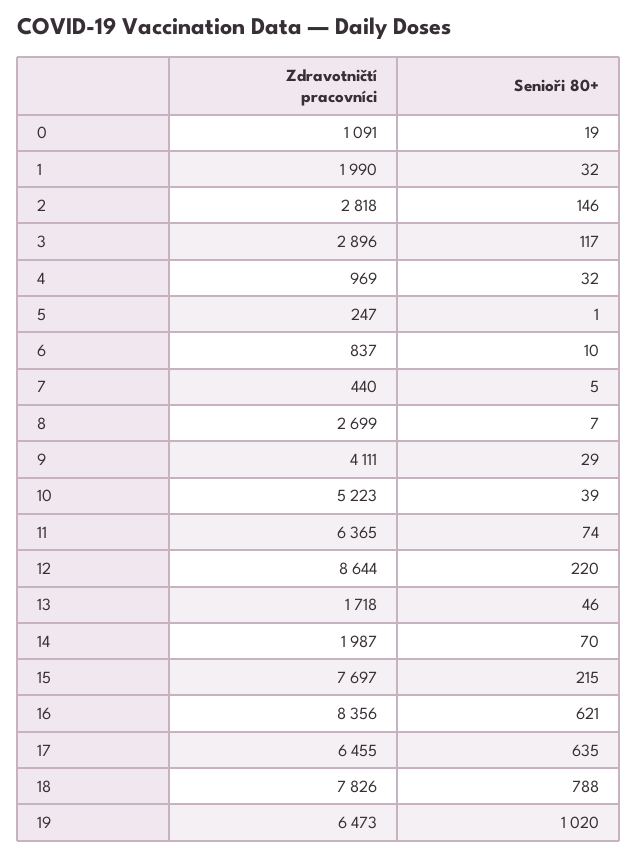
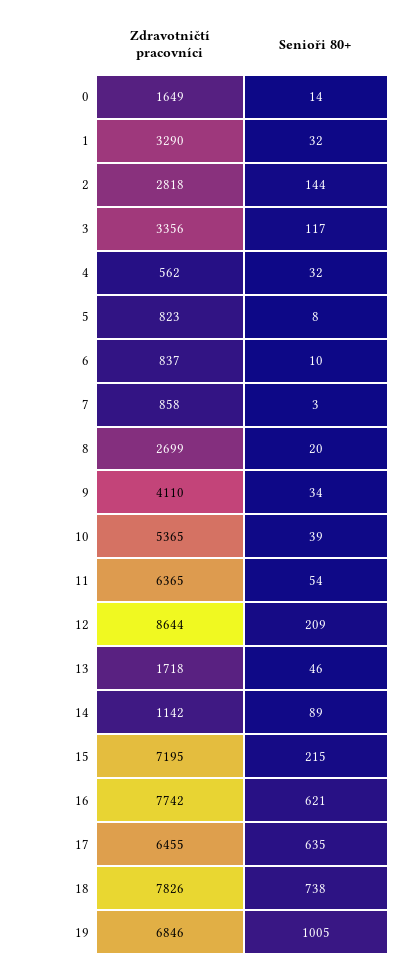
Zdravotničtí pracovníci, 0: 1091 -> 1649
Senioři 80+, 0: 19 -> 14
Zdravotničtí pracovníci, 1: 1990 -> 3290
Senioři 80+, 2: 146 -> 144
Zdravotničtí pracovníci, 3: 2896 -> 3356
Zdravotničtí pracovníci, 4: 969 -> 562
Zdravotničtí pracovníci, 5: 247 -> 823
Senioři 80+, 5: 1 -> 8
Zdravotničtí pracovníci, 7: 440 -> 858
Senioři 80+, 7: 5 -> 3
Senioři 80+, 8: 7 -> 20
Zdravotničtí pracovníci, 9: 4111 -> 4110
Senioři 80+, 9: 29 -> 34
Zdravotničtí pracovníci, 10: 5223 -> 5365
Senioři 80+, 11: 74 -> 54
Senioři 80+, 12: 220 -> 209
Zdravotničtí pracovníci, 14: 1987 -> 1142
Senioři 80+, 14: 70 -> 89
Zdravotničtí pracovníci, 15: 7697 -> 7195
Zdravotničtí pracovníci, 16: 8356 -> 7742
Senioři 80+, 18: 788 -> 738
Zdravotničtí pracovníci, 19: 6473 -> 6846
Senioři 80+, 19: 1020 -> 1005

